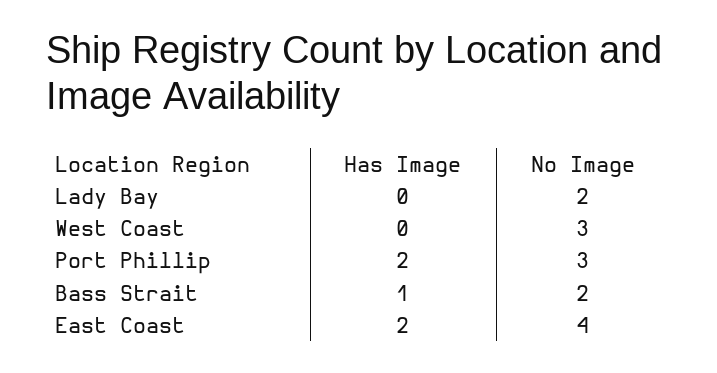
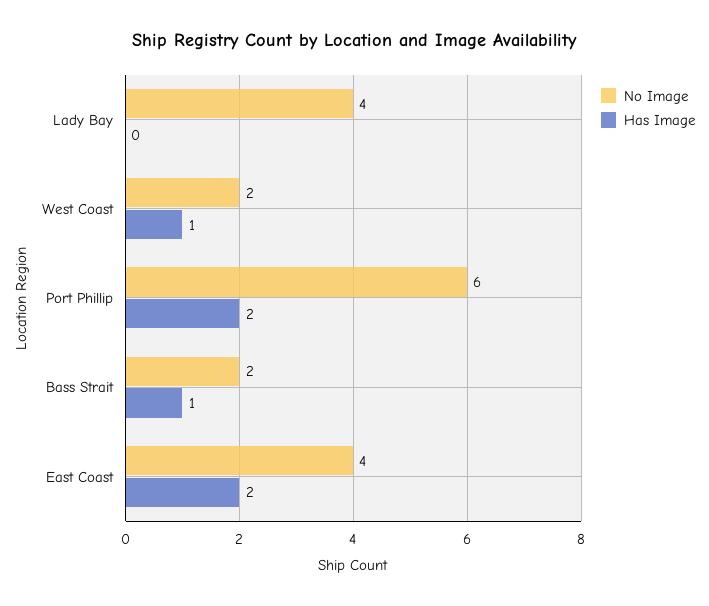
No Image, Lady Bay: 2 -> 4
Has Image, West Coast: 0 -> 1
No Image, West Coast: 3 -> 2
No Image, Port Phillip: 3 -> 6

